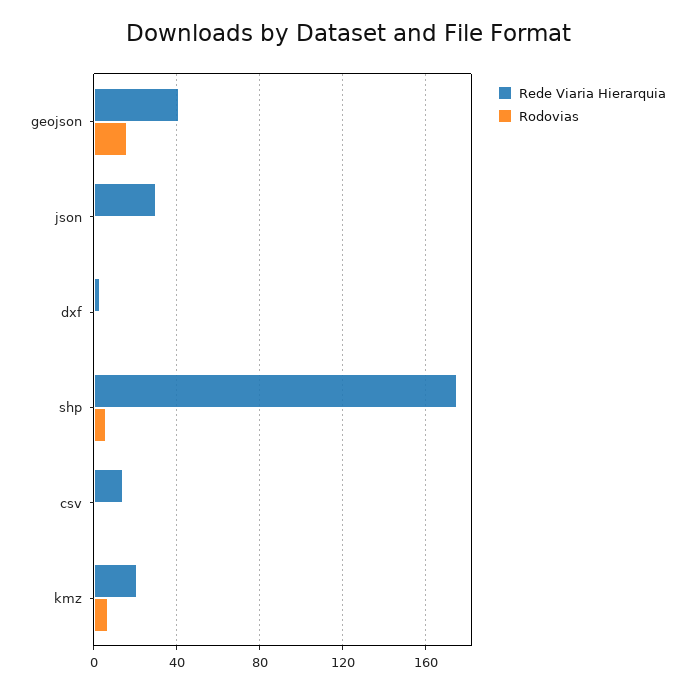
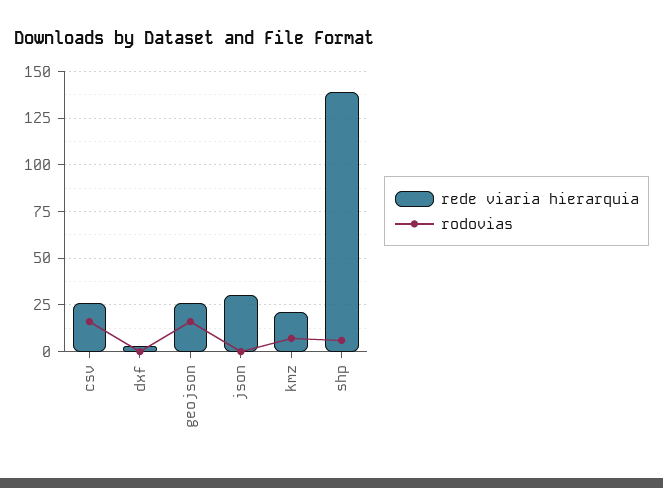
Rede Viaria Hierarquia, geojson: 40 -> 25
Rede Viaria Hierarquia, shp: 175 -> 140
Rede Viaria Hierarquia, csv: 15 -> 25
Rodovias, csv: 0 -> 15

